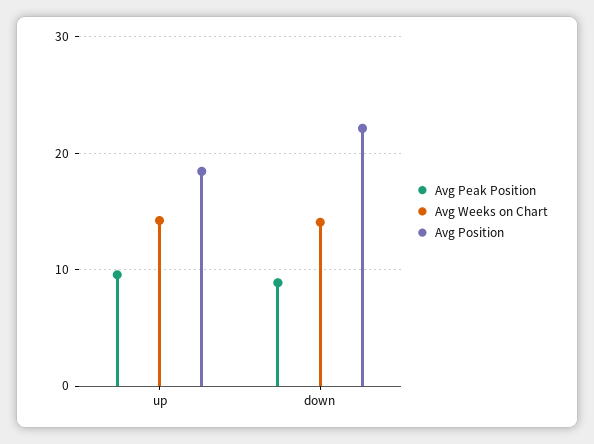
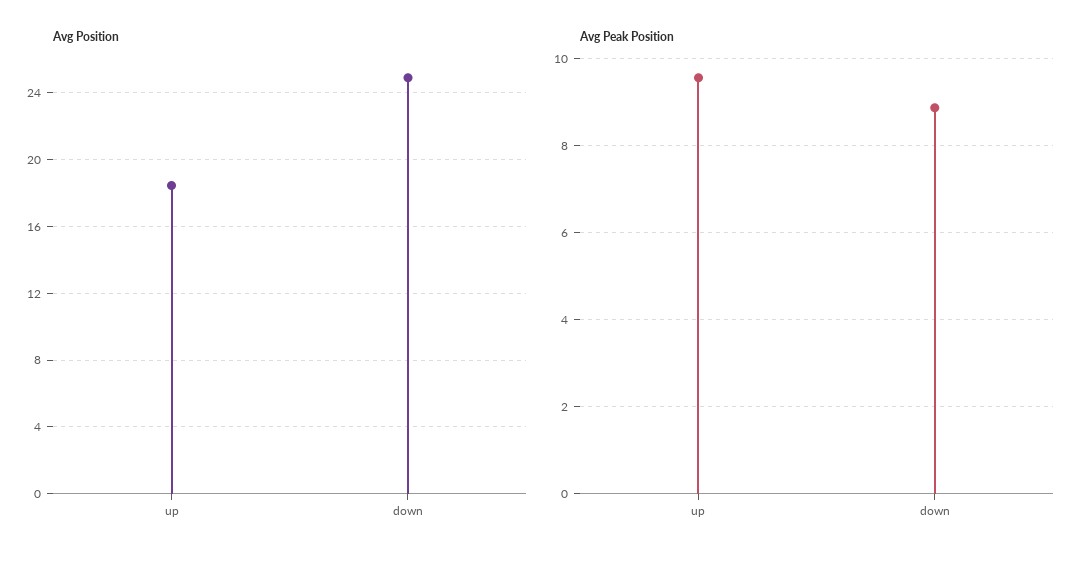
Avg Weeks on Chart, up: 14 -> none
Avg Weeks on Chart, down: 14 -> none
Avg Position, down: 22 -> 25

